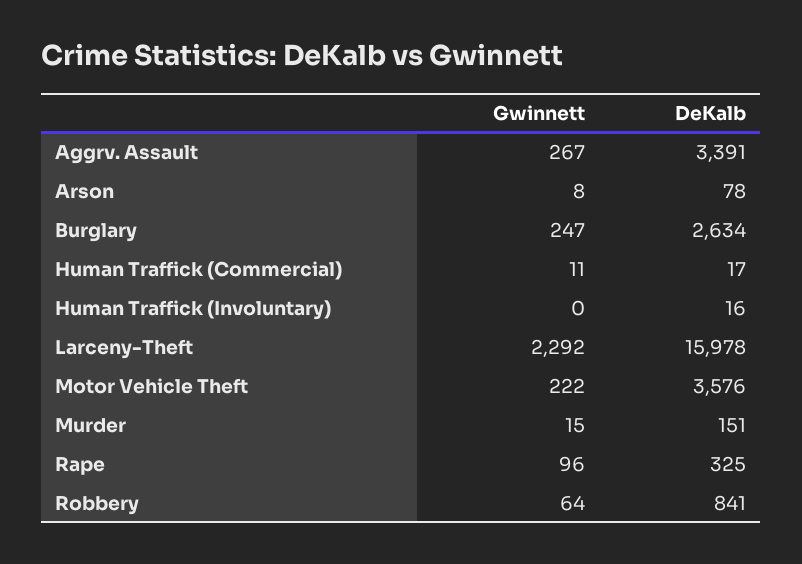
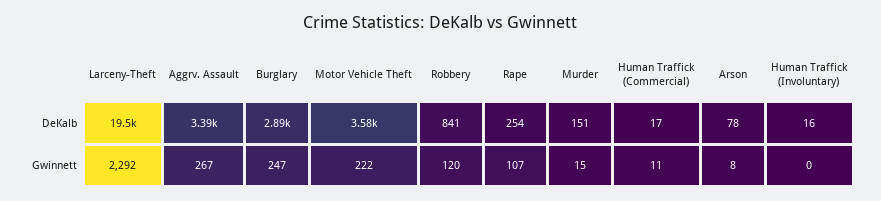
DeKalb, Burglary: 2634 -> 2890
DeKalb, Larceny-Theft: 15978 -> 19500
Gwinnett, Rape: 96 -> 107
DeKalb, Rape: 325 -> 254
Gwinnett, Robbery: 64 -> 120

